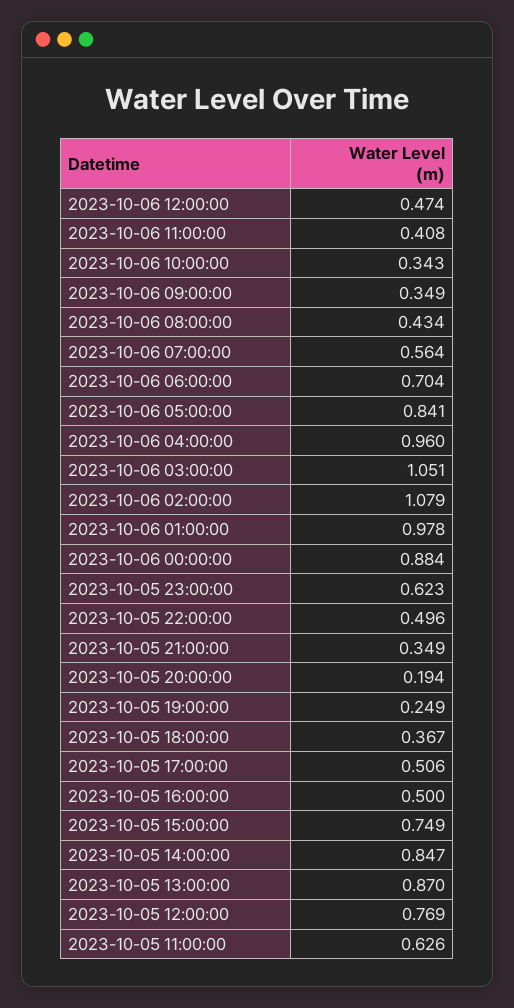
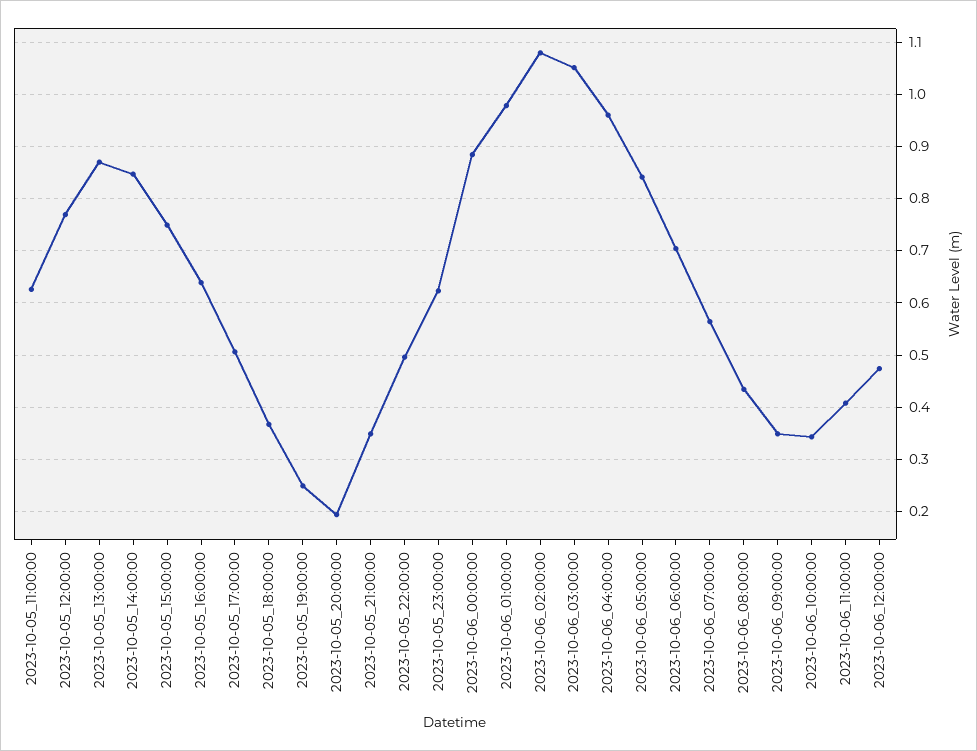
2023-10-05 16:00:00: 0.5 -> 0.64

